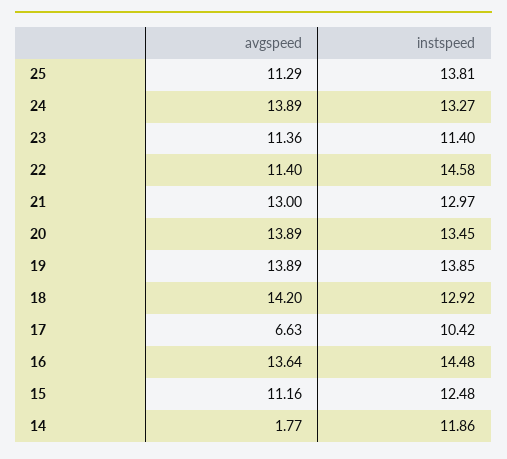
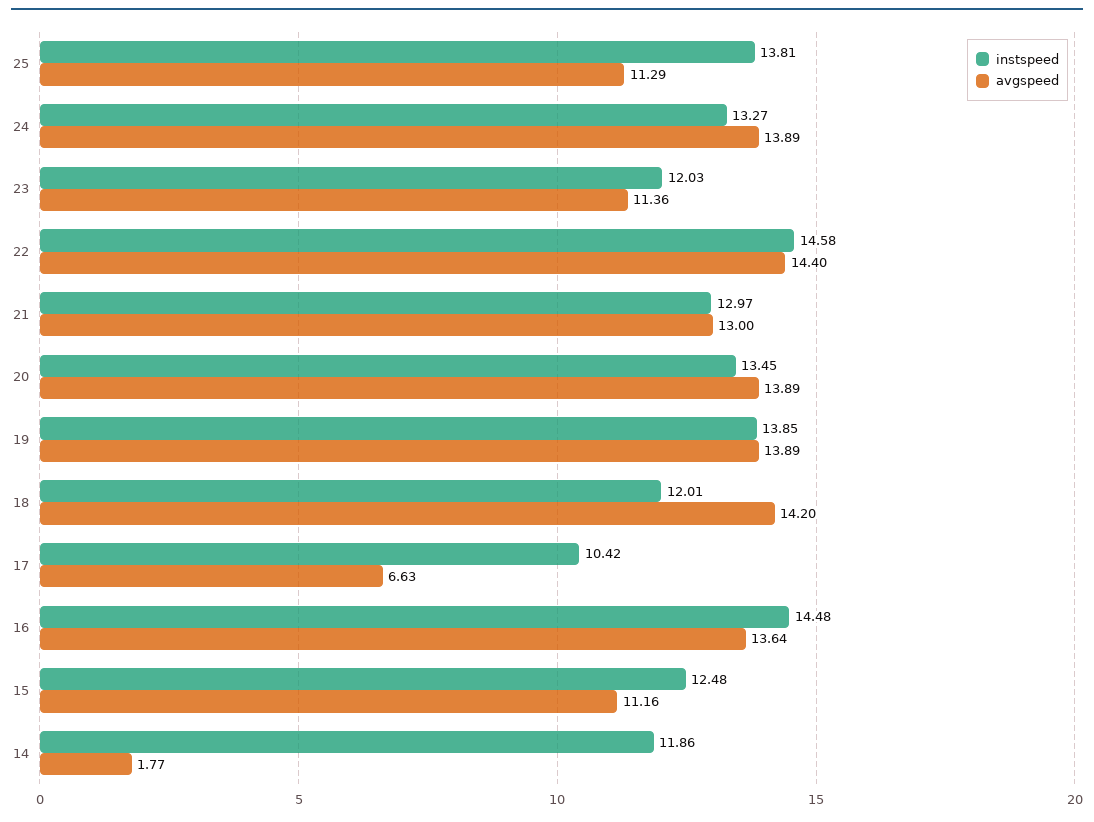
instspeed, 23: 11.4 -> 12.03
avgspeed, 22: 11.4 -> 14.4
instspeed, 18: 12.92 -> 12.01

